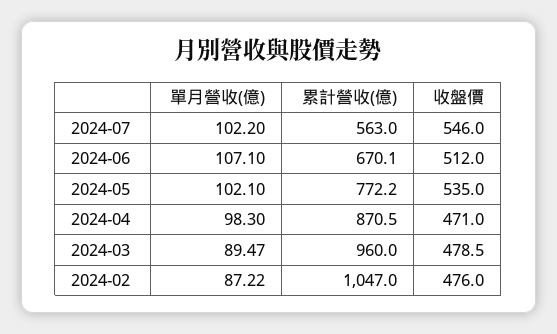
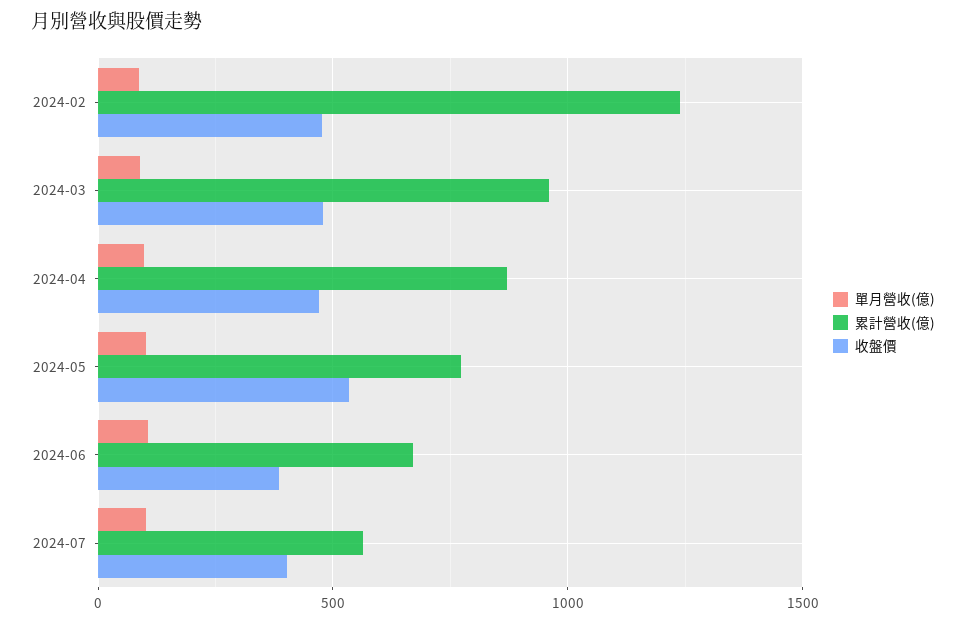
收盤價, 2024-07: 546 -> 400
收盤價, 2024-06: 512 -> 400
累計營收(億), 2024-02: 1047 -> 1250

